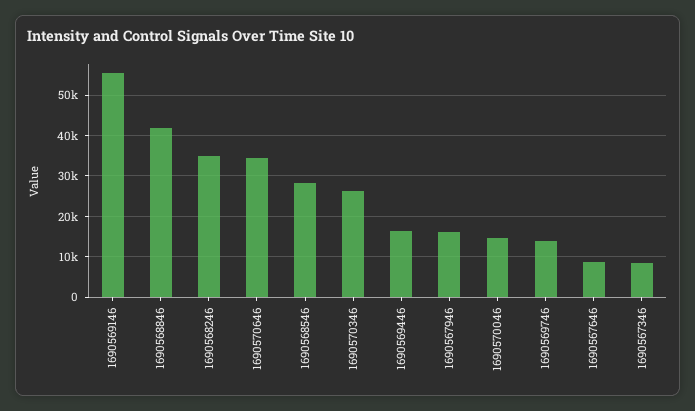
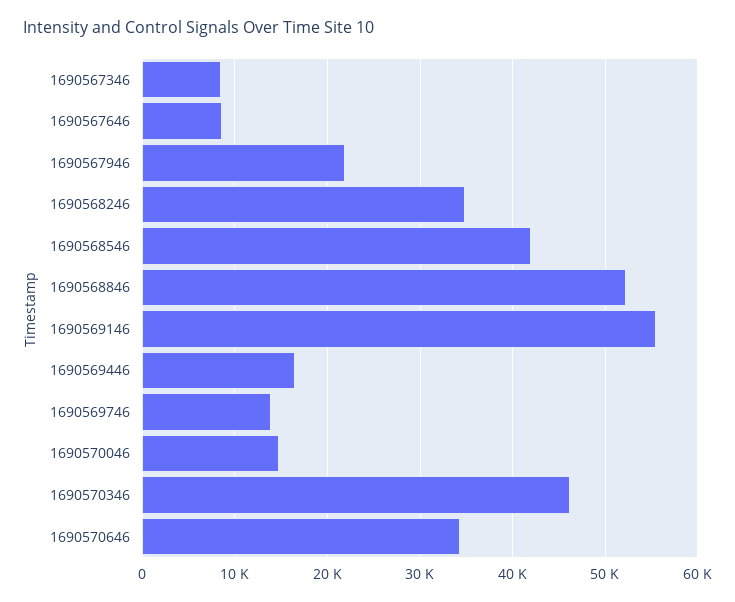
1690568846: 42000 -> 52000
1690568546: 28000 -> 42000
1690570346: 26000 -> 46000
1690567946: 16000 -> 22000

